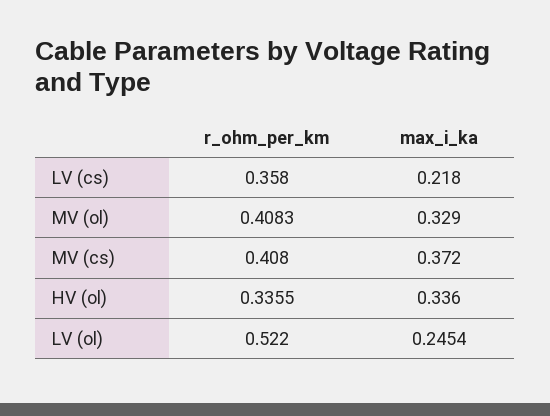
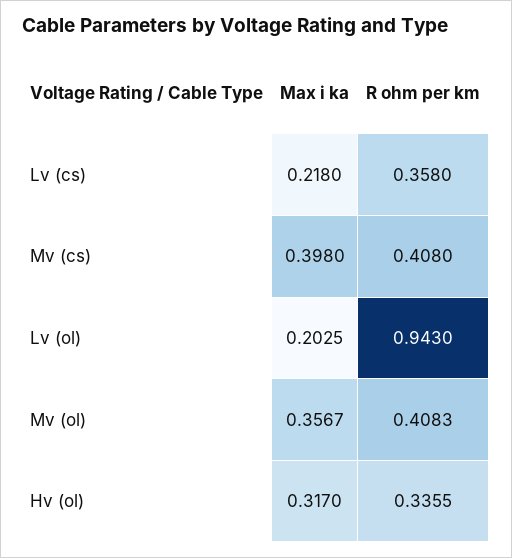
max_i_ka, MV (ol): 0.329 -> 0.3567
max_i_ka, MV (cs): 0.372 -> 0.398
max_i_ka, HV (ol): 0.336 -> 0.317
r_ohm_per_km, LV (ol): 0.522 -> 0.943
max_i_ka, LV (ol): 0.2454 -> 0.2025

